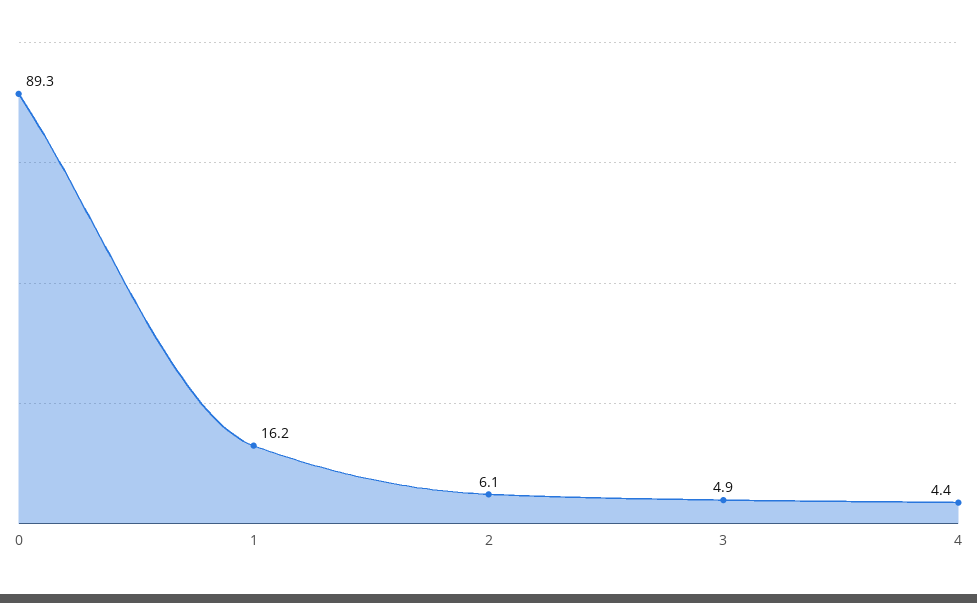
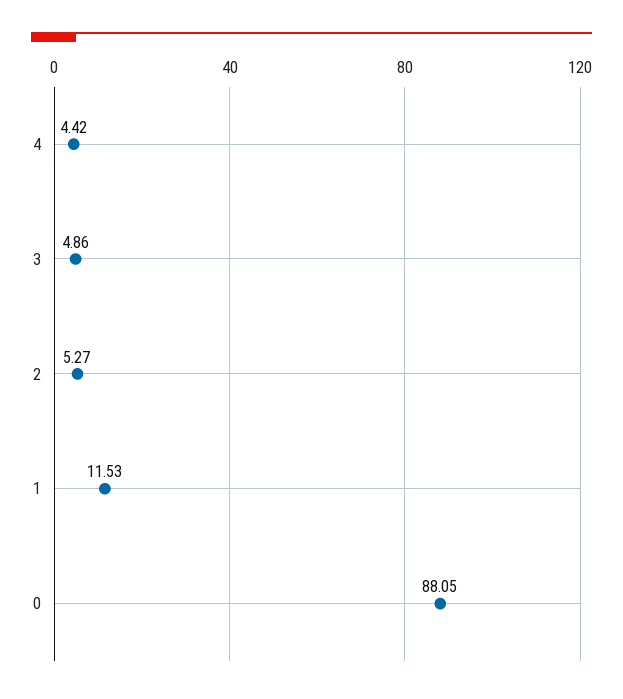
0: 89.3 -> 88.05
1: 16.2 -> 11.53
2: 6.1 -> 5.27

